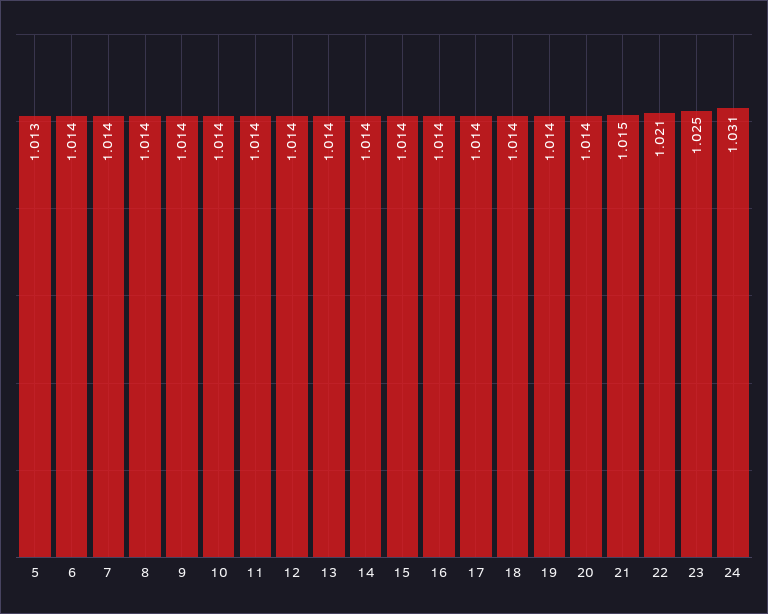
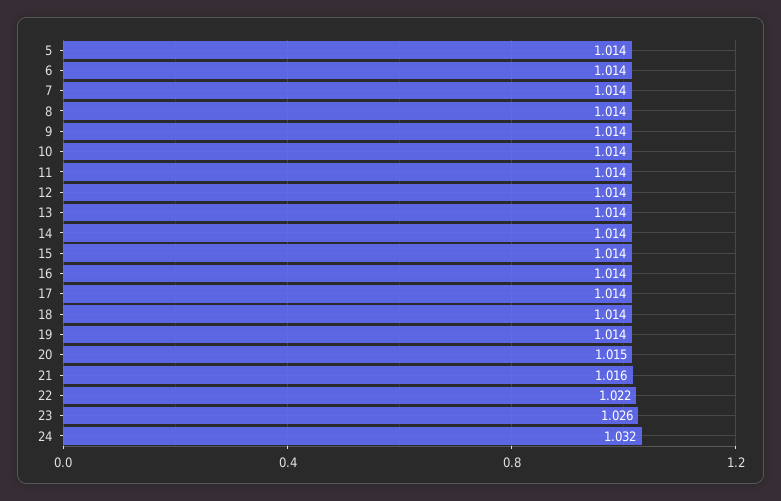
5: 1.013 -> 1.014
20: 1.014 -> 1.015
21: 1.015 -> 1.016
22: 1.021 -> 1.022
23: 1.025 -> 1.026
24: 1.031 -> 1.032

